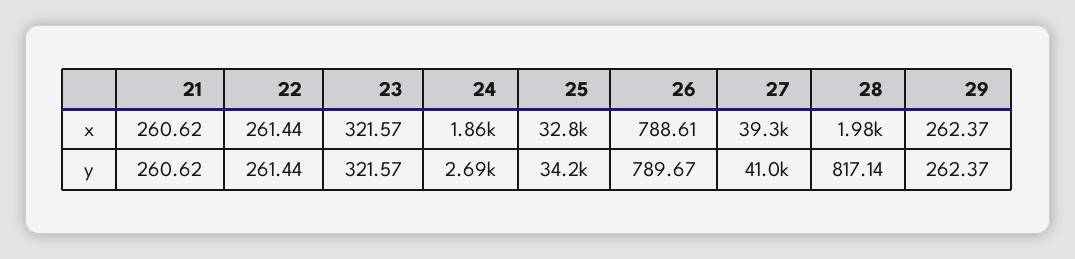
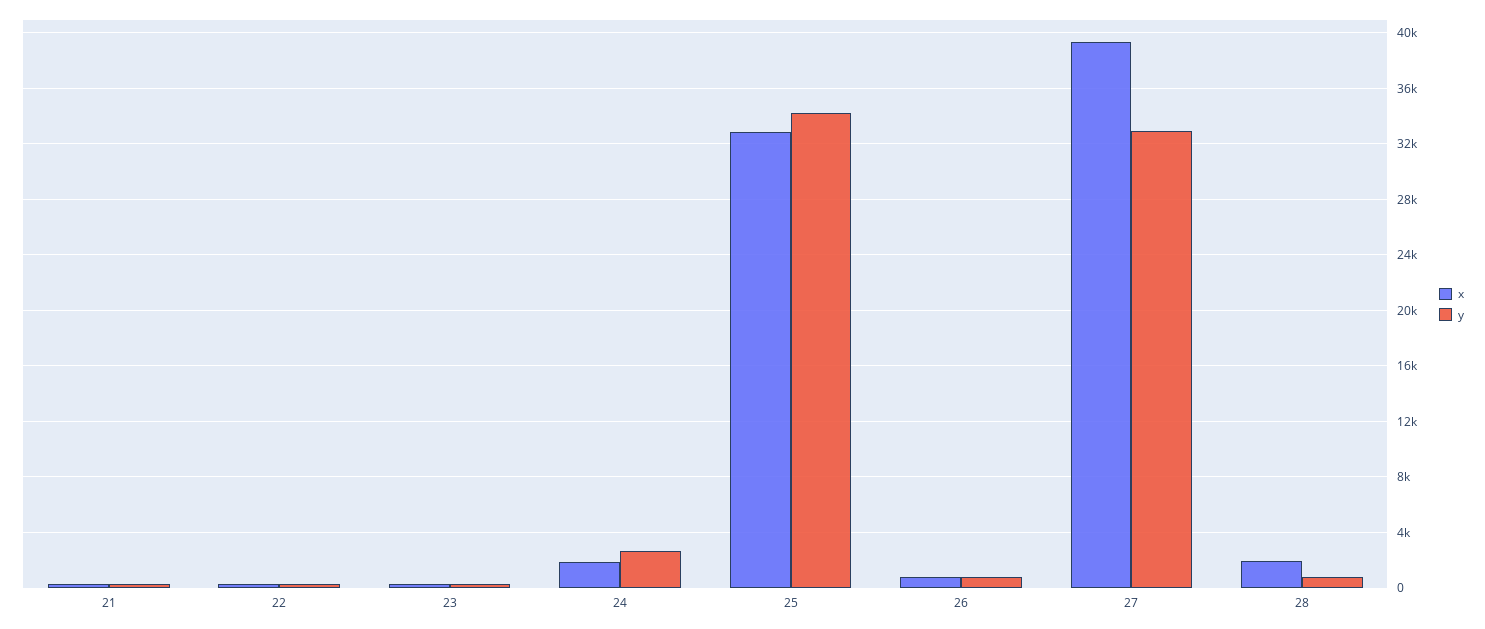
x, 29: 262.37 -> none
y, 27: 41000 -> 33000
y, 29: 262.37 -> none

